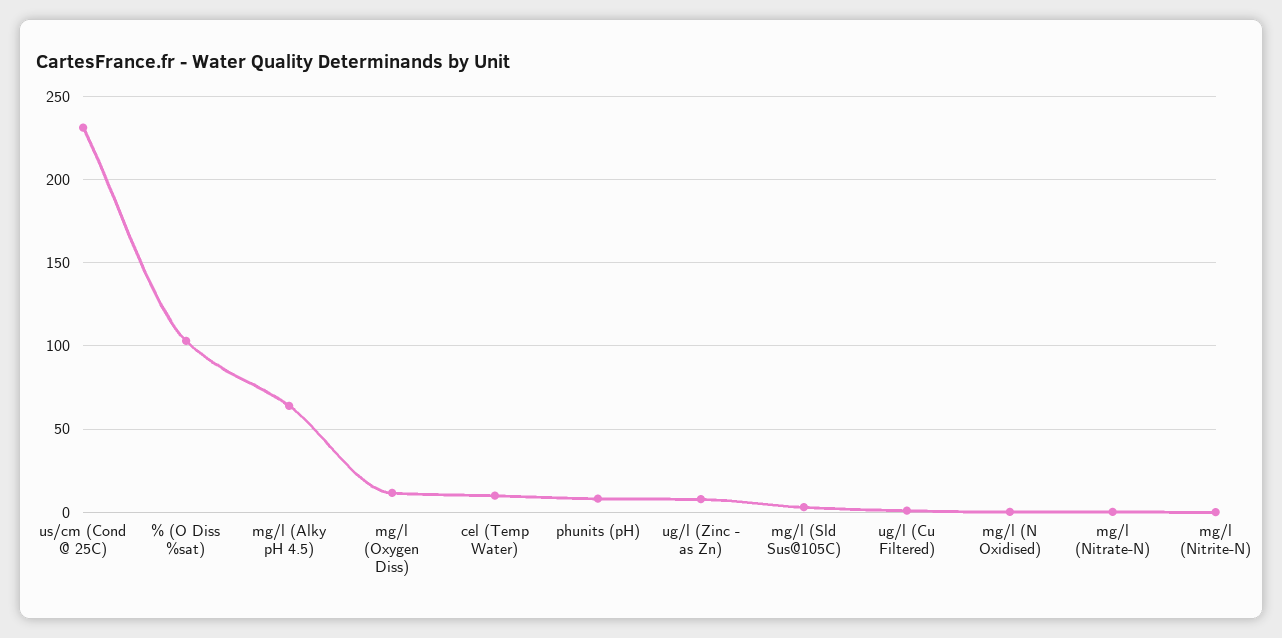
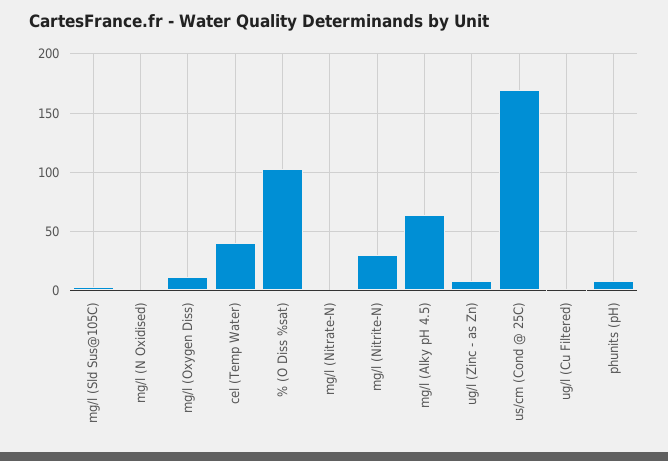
us/cm (Cond @ 25C): 230 -> 170
cel (Temp Water): 10 -> 40
mg/l (Nitrite-N): 0 -> 30

